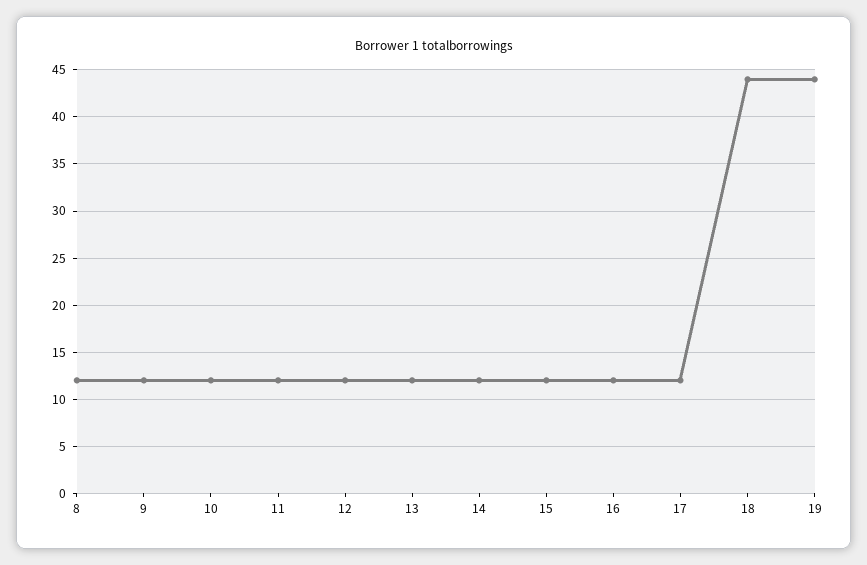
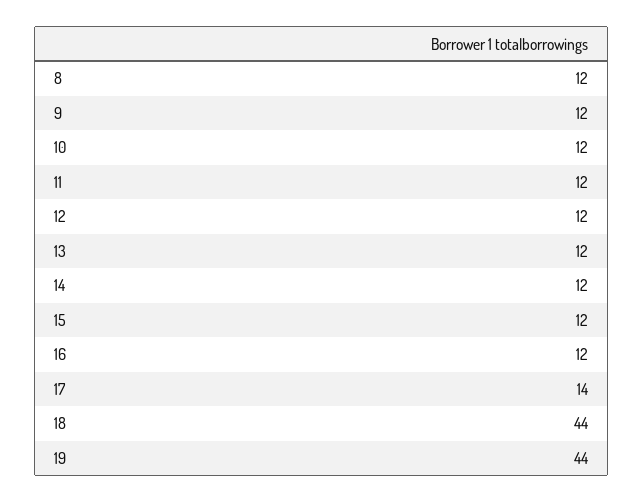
17: 12 -> 14

